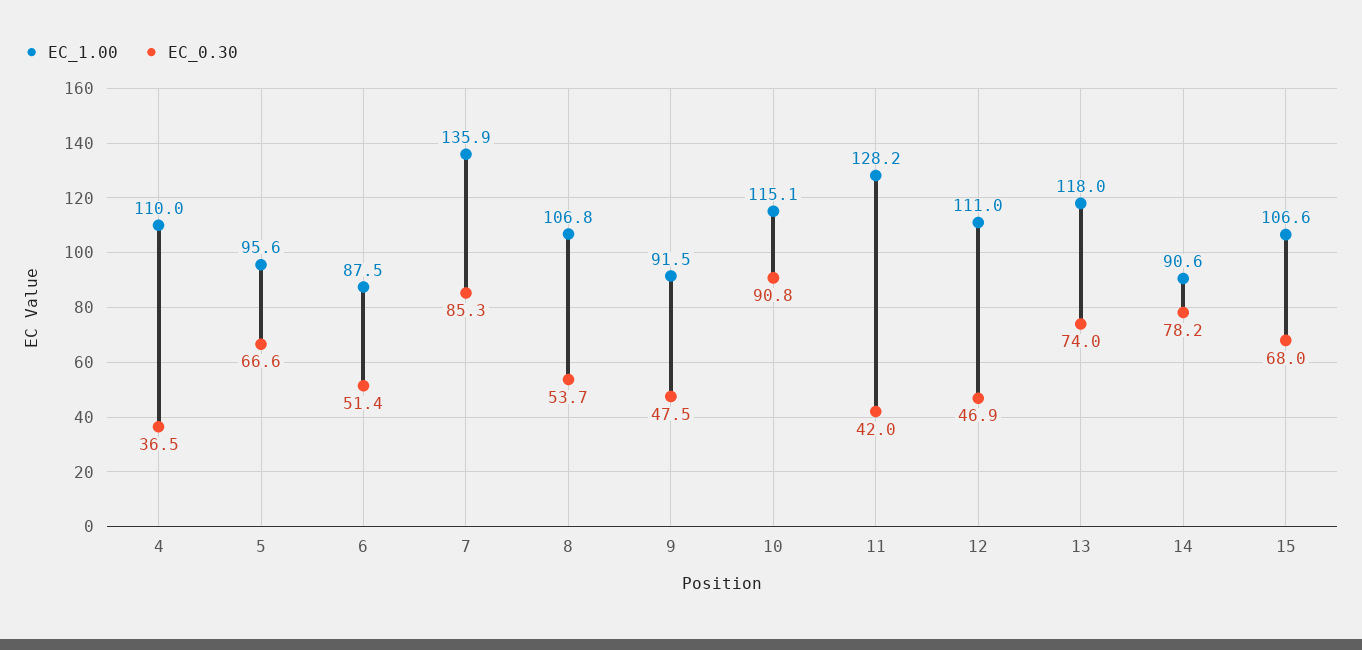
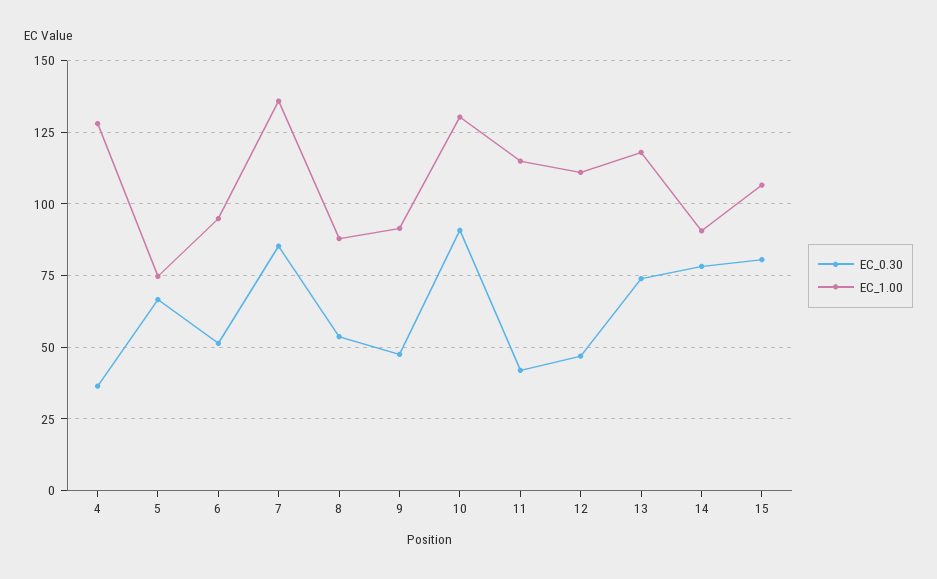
EC_1.00, 4: 110 -> 127.5
EC_1.00, 5: 95.6 -> 75
EC_1.00, 6: 87.5 -> 95
EC_1.00, 8: 106.8 -> 87.5
EC_1.00, 10: 115.1 -> 130
EC_1.00, 11: 128.2 -> 115
EC_0.30, 15: 68 -> 80

